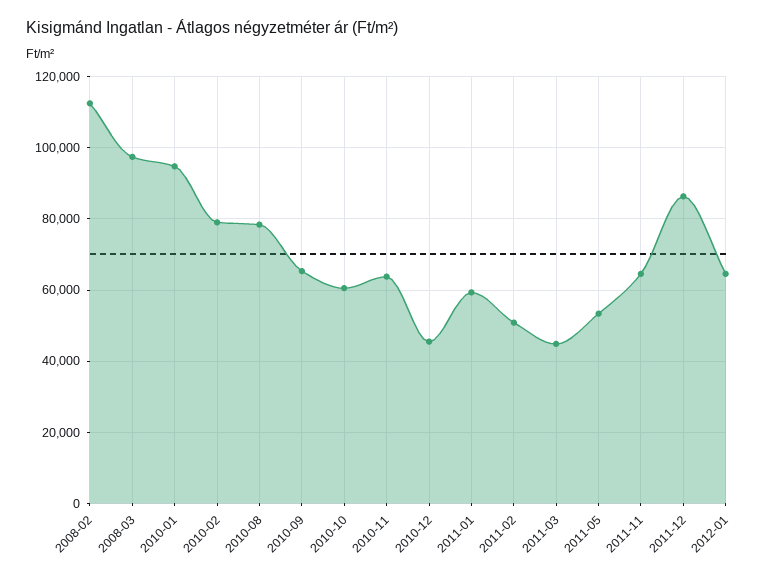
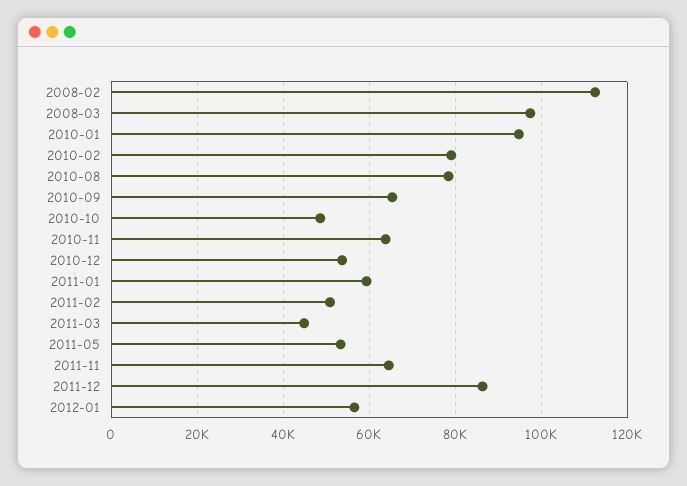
2010-10: 60000 -> 48000
2010-12: 46000 -> 54000
2012-01: 64000 -> 56000

